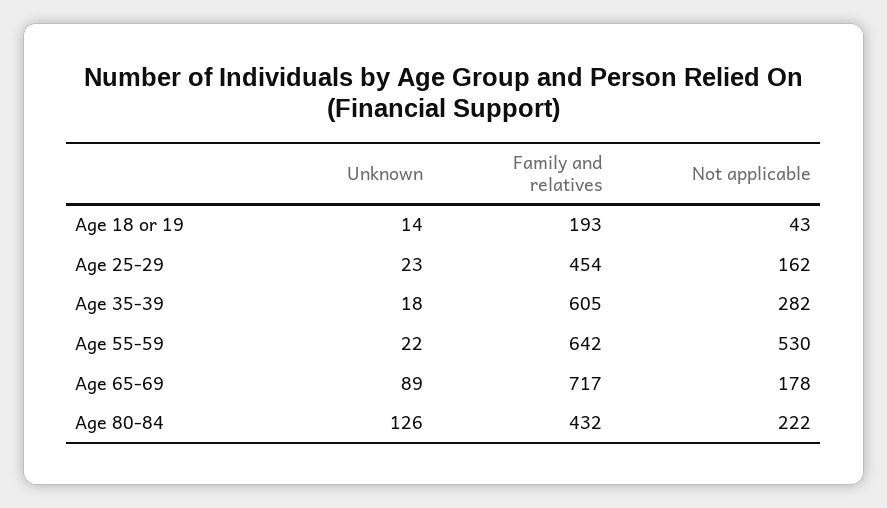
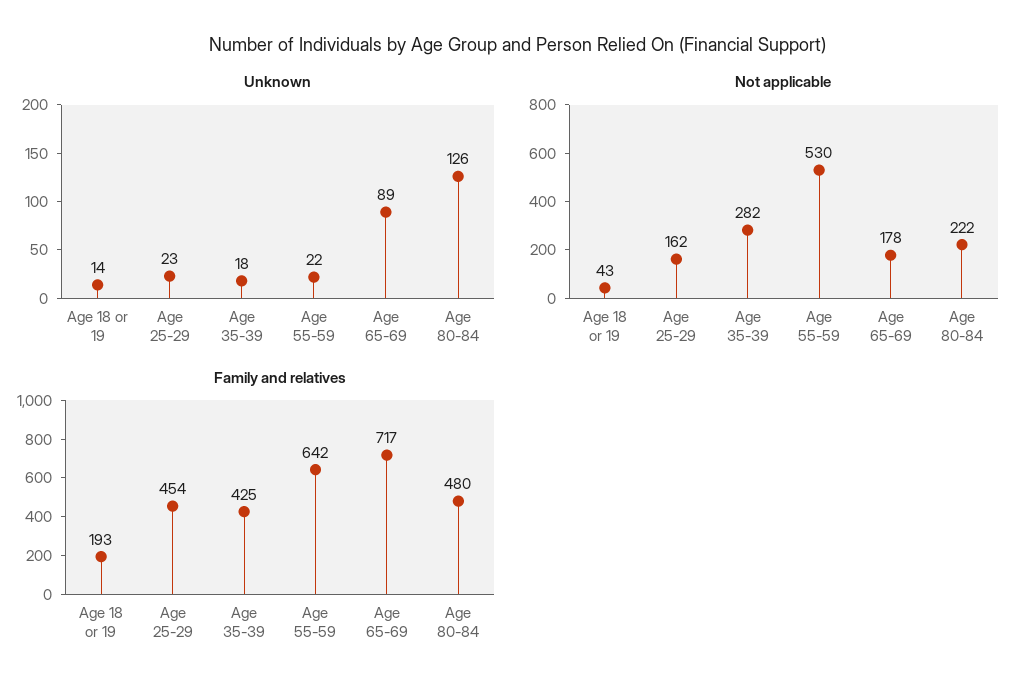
Family and relatives, Age 35-39: 605 -> 425
Family and relatives, Age 80-84: 432 -> 480

